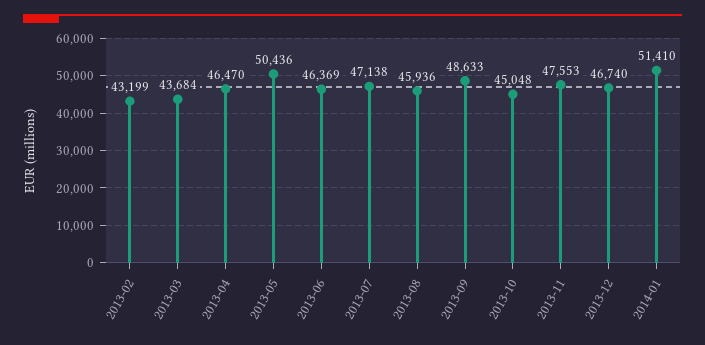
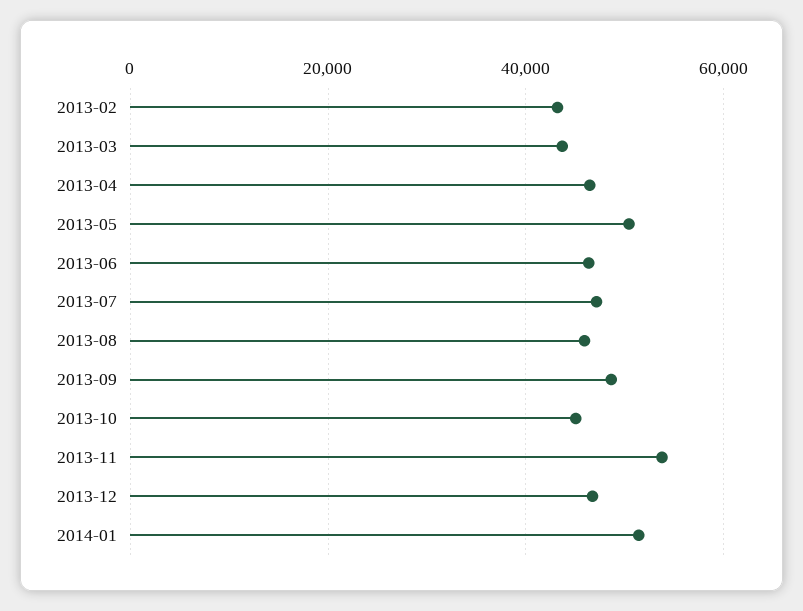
2013-11: 47553 -> 54000

